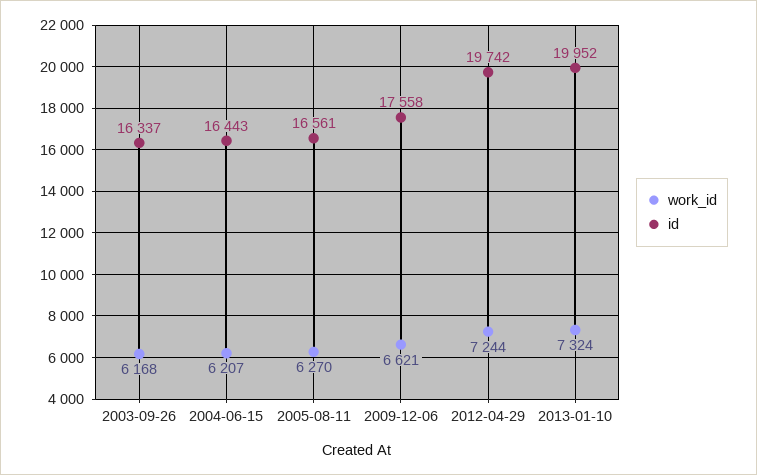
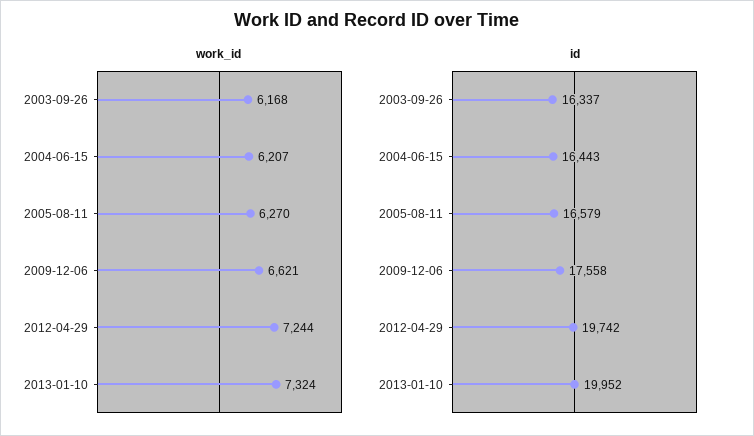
id, 2005-08-11: 16561 -> 16579

